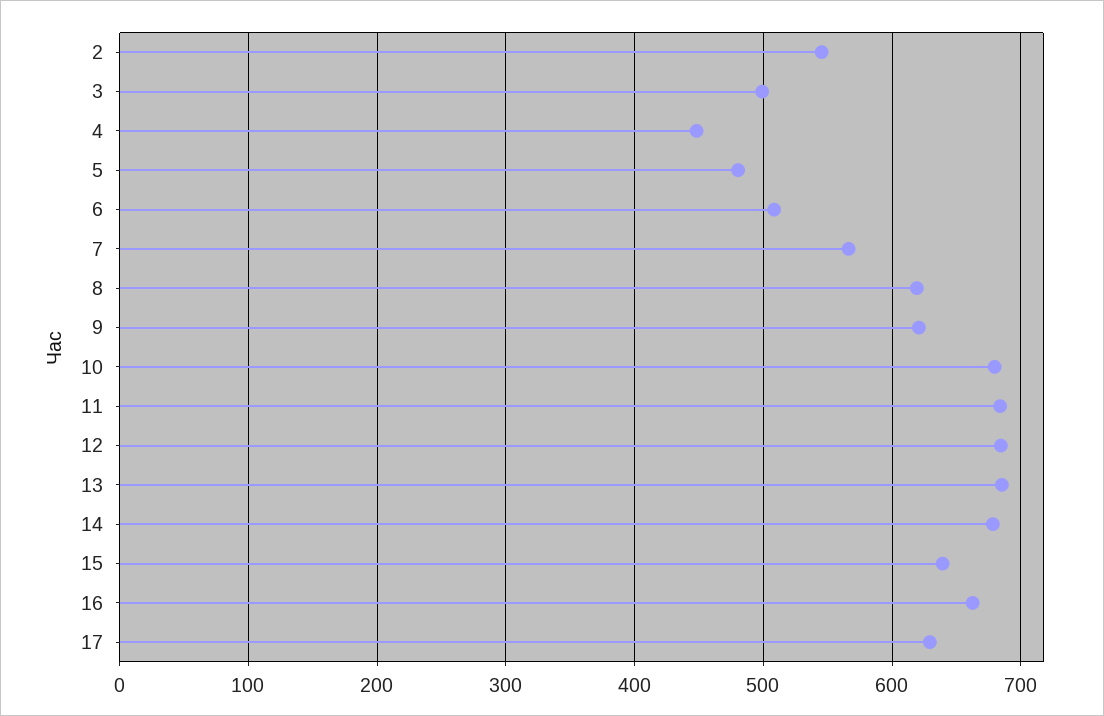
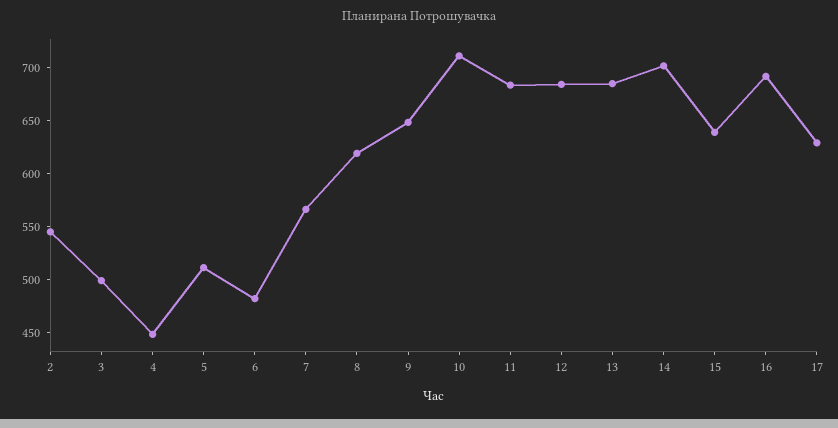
5: 480 -> 510
6: 510 -> 480
9: 620 -> 650
10: 680 -> 710
14: 680 -> 700
16: 660 -> 690

